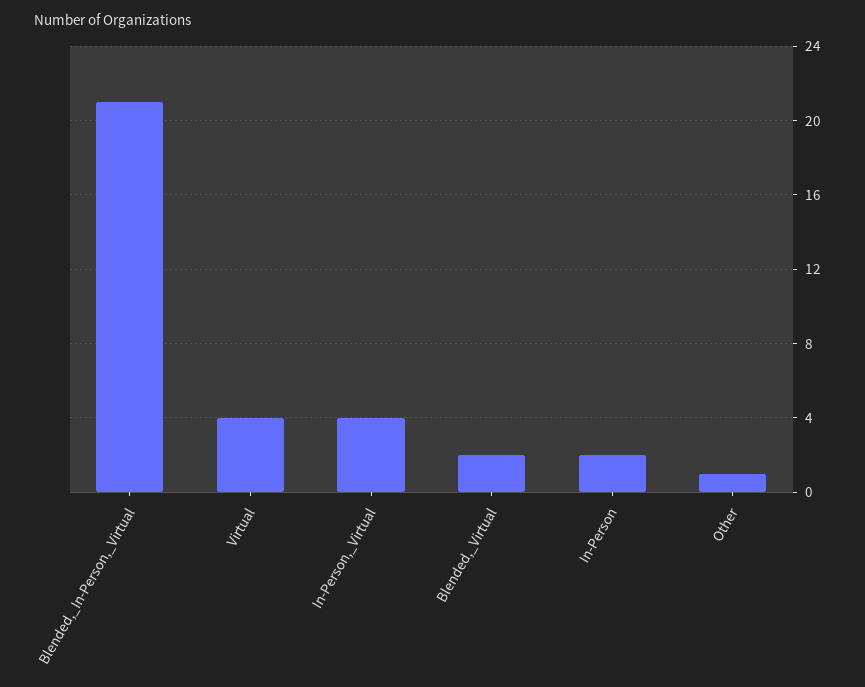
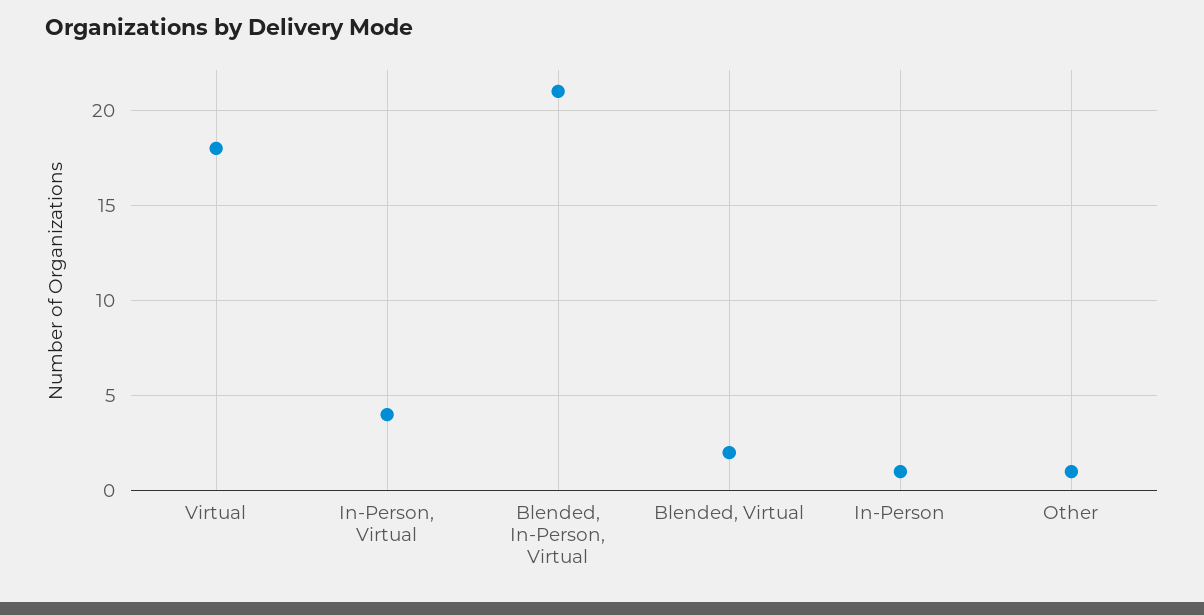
Virtual: 4 -> 18
In-Person: 2 -> 1

